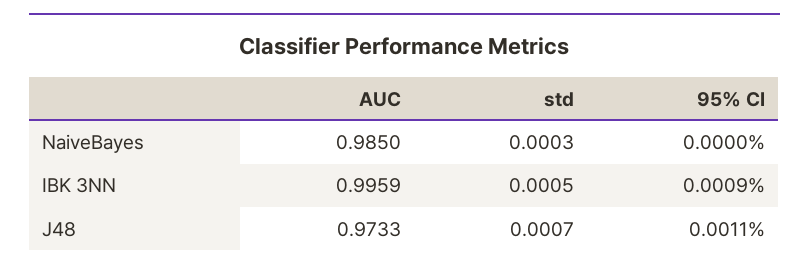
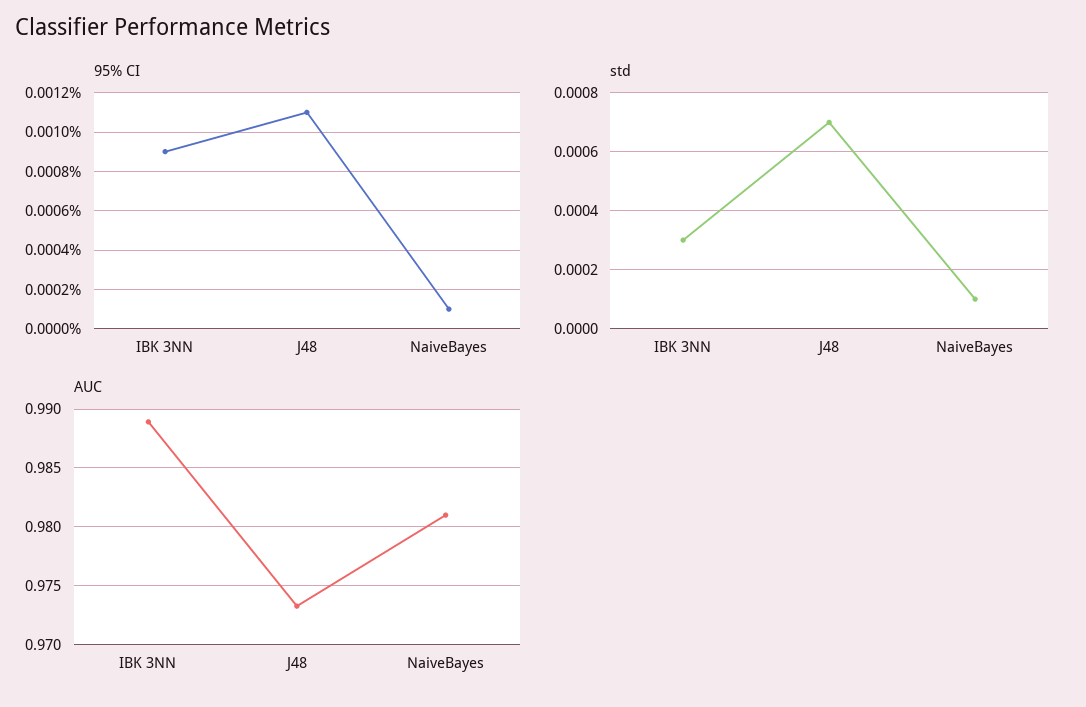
AUC, NaiveBayes: 0.985 -> 0.981
std, NaiveBayes: 0.0003 -> 0.0001
95% CI, NaiveBayes: 0 -> 0.0001
AUC, IBK 3NN: 0.9959 -> 0.989
std, IBK 3NN: 0.0005 -> 0.0003

